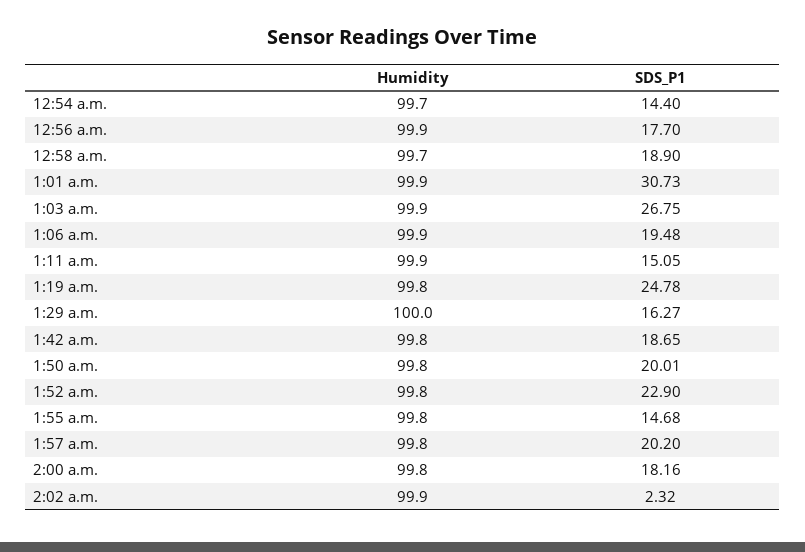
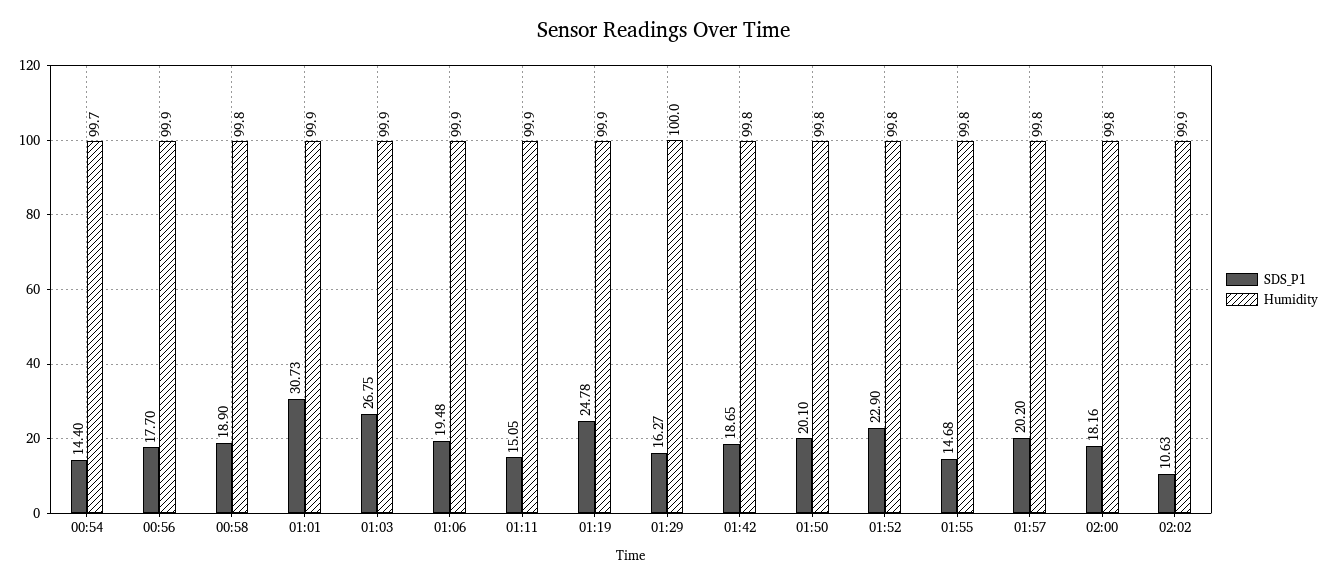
Humidity, 12:58 a.m.: 99.7 -> 99.8
Humidity, 1:19 a.m.: 99.8 -> 99.9
SDS_P1, 1:50 a.m.: 20.01 -> 20.1
SDS_P1, 2:02 a.m.: 2.32 -> 10.63

